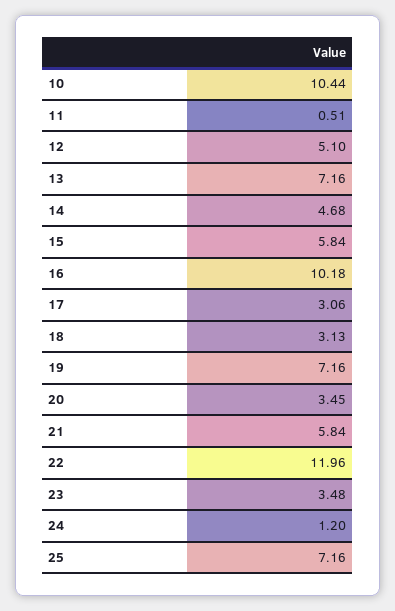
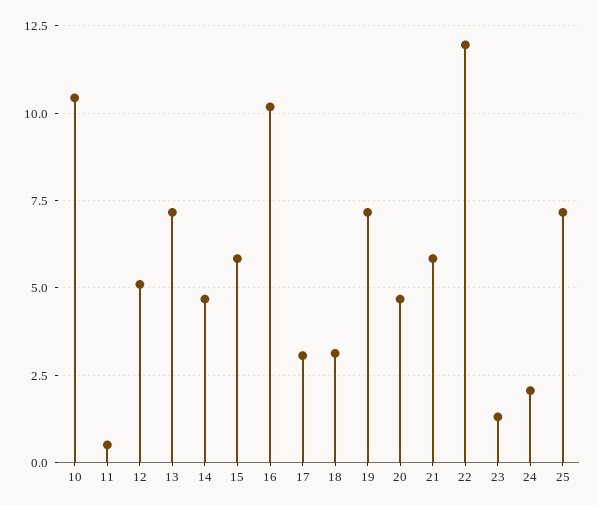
20: 3.45 -> 4.75
23: 3.48 -> 1.25
24: 1.2 -> 2

